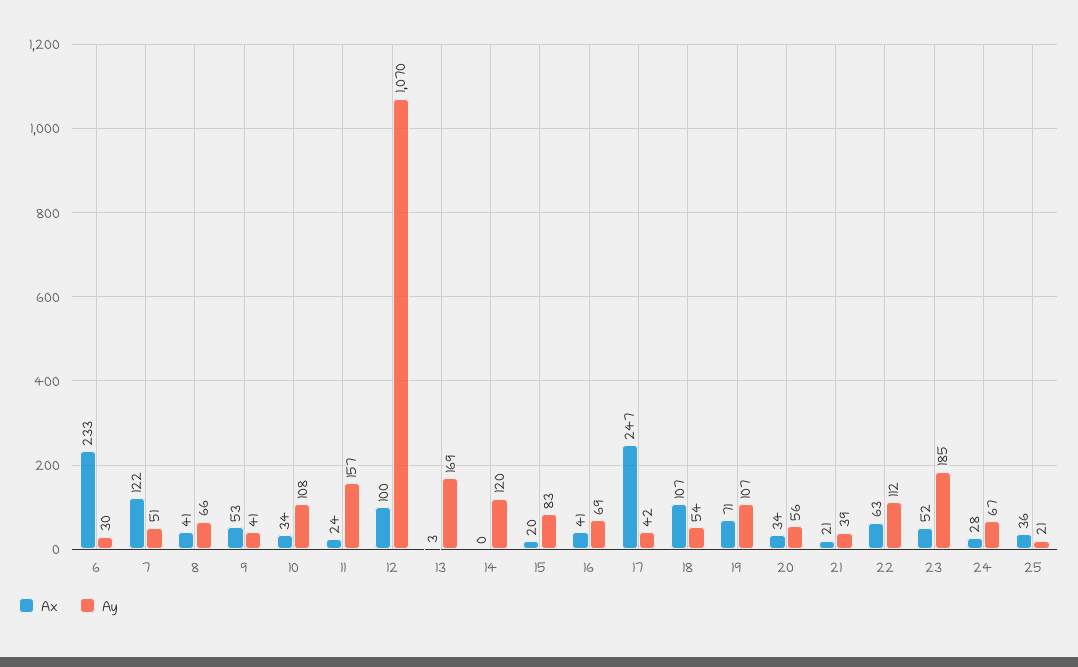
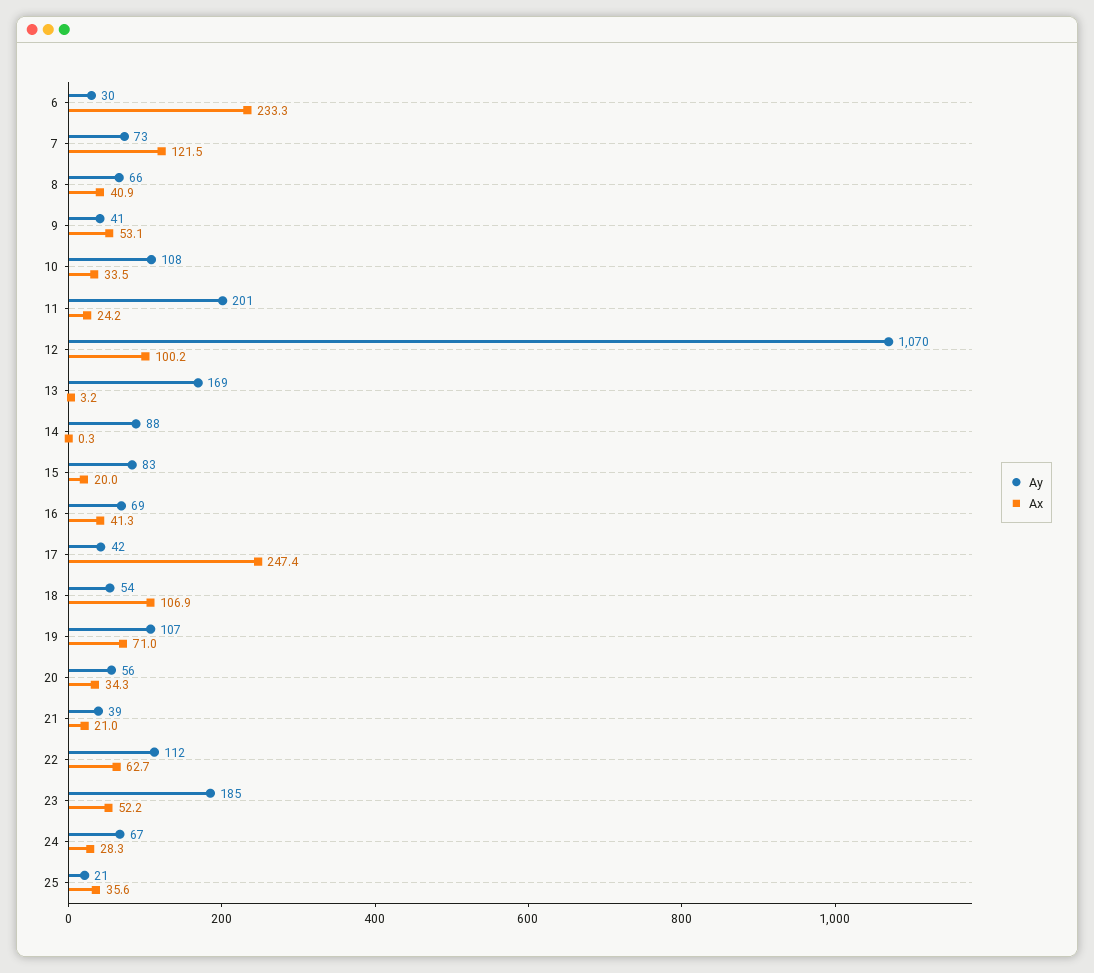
Ay, 7: 51 -> 73
Ay, 11: 157 -> 201
Ay, 14: 120 -> 88

